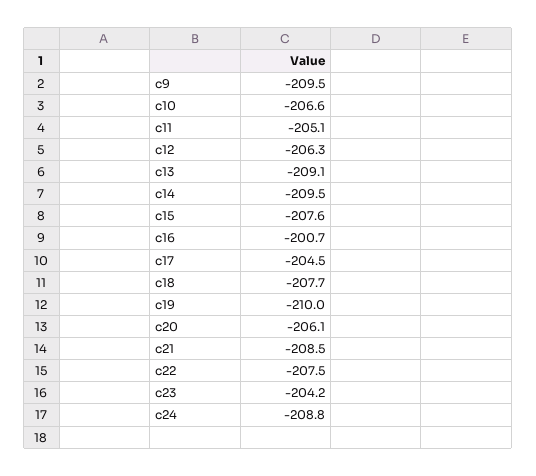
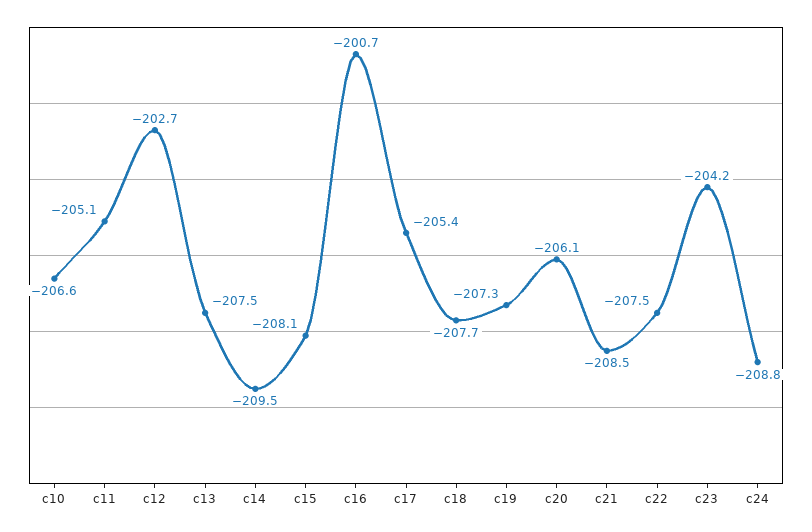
c9: -209.5 -> none
c12: -206.3 -> -202.7
c13: -209.1 -> -207.5
c15: -207.6 -> -208.1
c17: -204.5 -> -205.4
c19: -210 -> -207.3

